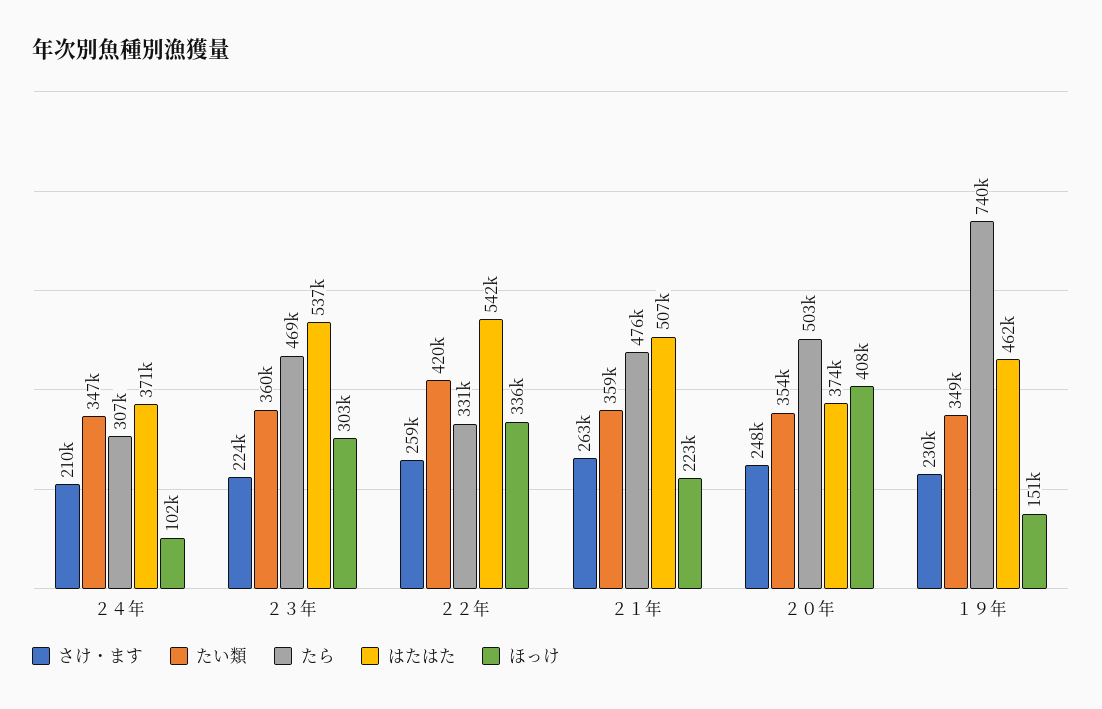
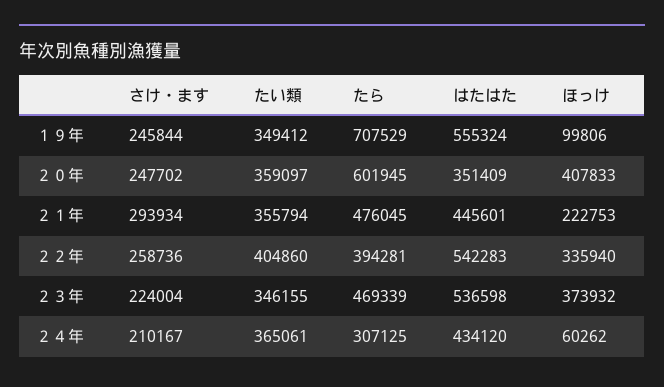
たい類, ２４年: 347000 -> 365061
はたはた, ２４年: 371000 -> 434120
ほっけ, ２４年: 102000 -> 60262
たい類, ２３年: 360000 -> 346155
ほっけ, ２３年: 303000 -> 373932
たい類, ２２年: 420000 -> 404860
たら, ２２年: 331000 -> 394281
さけ・ます, ２１年: 263000 -> 293934
たい類, ２１年: 359000 -> 355794
はたはた, ２１年: 507000 -> 445601
たい類, ２０年: 354000 -> 359097
たら, ２０年: 503000 -> 601945
はたはた, ２０年: 374000 -> 351409
さけ・ます, １９年: 230000 -> 245844
たら, １９年: 740000 -> 707529
はたはた, １９年: 462000 -> 555324
ほっけ, １９年: 151000 -> 99806

